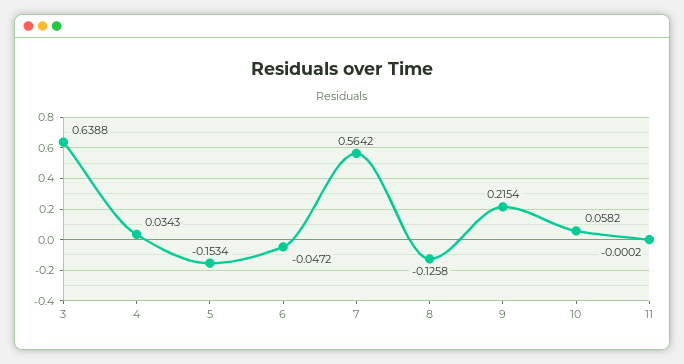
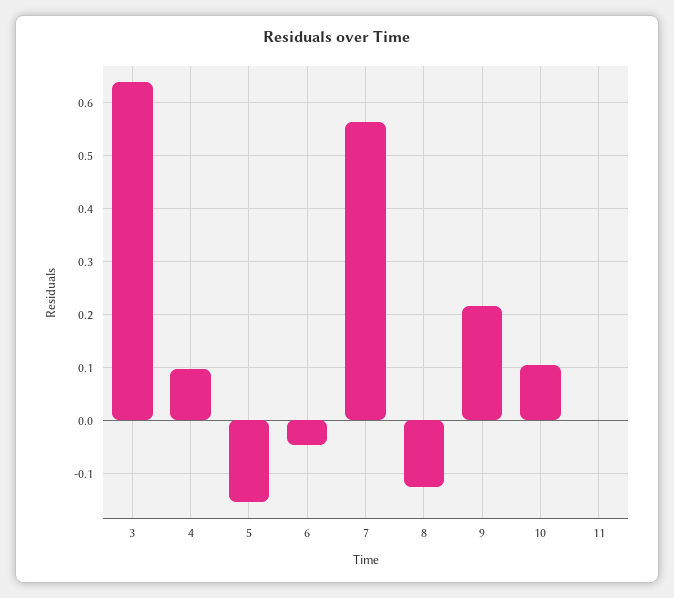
4: 0.0343 -> 0.1
10: 0.0582 -> 0.1

